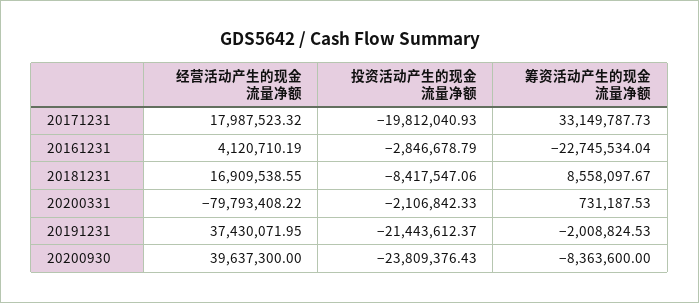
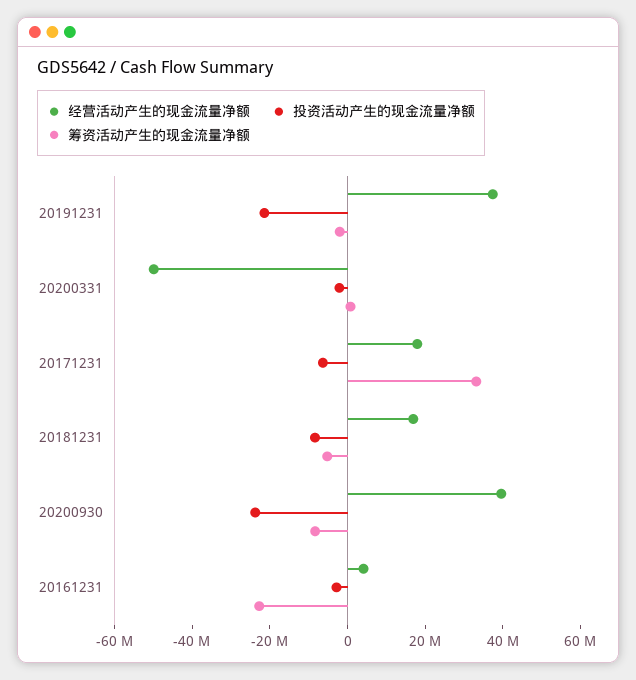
投资活动产生的现金流量净额, 20171231: -19812040.93 -> -5000000
筹资活动产生的现金流量净额, 20181231: 8558097.67 -> -5000000
经营活动产生的现金流量净额, 20200331: -79793408.22 -> -50000000

